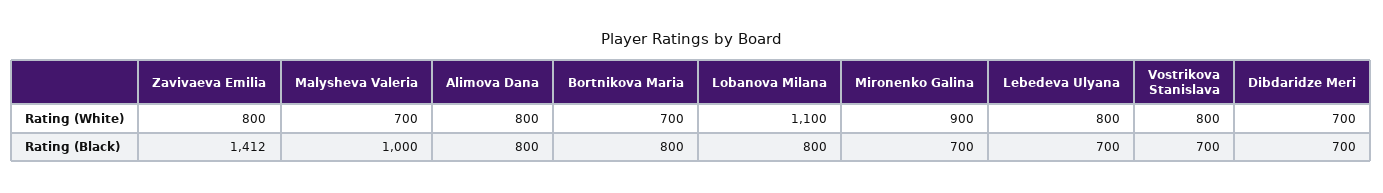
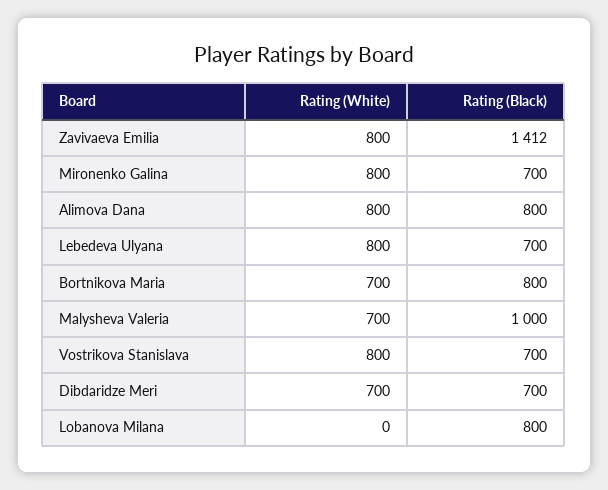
Lobanova Milana, Rating (White): 1100 -> 0
Mironenko Galina, Rating (White): 900 -> 800

